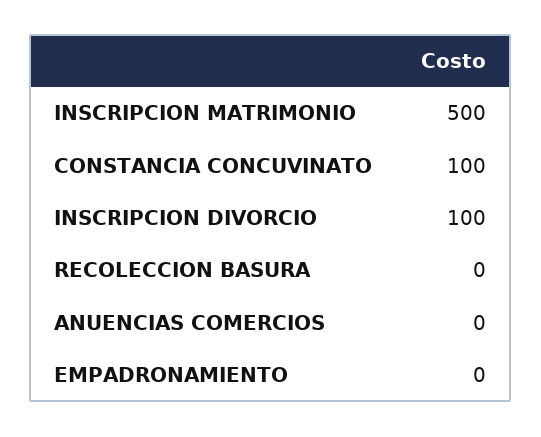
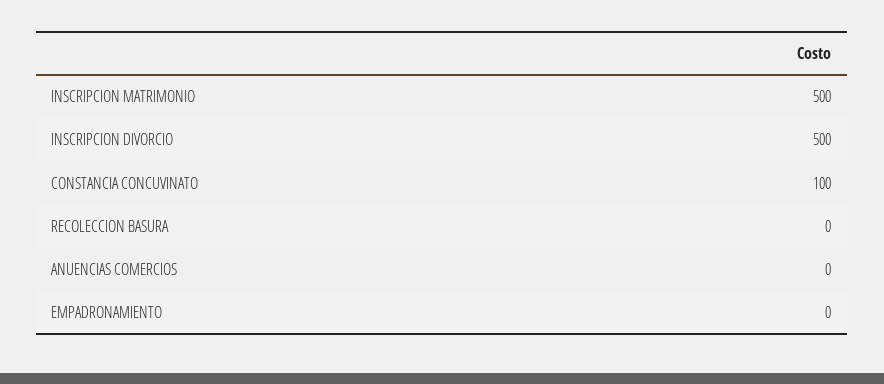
INSCRIPCION DIVORCIO: 100 -> 500

